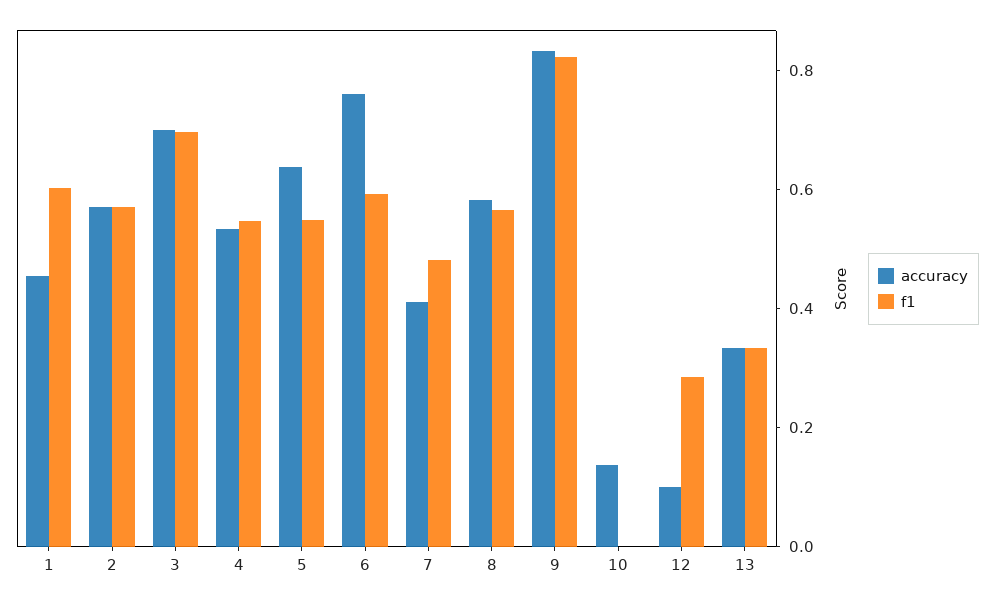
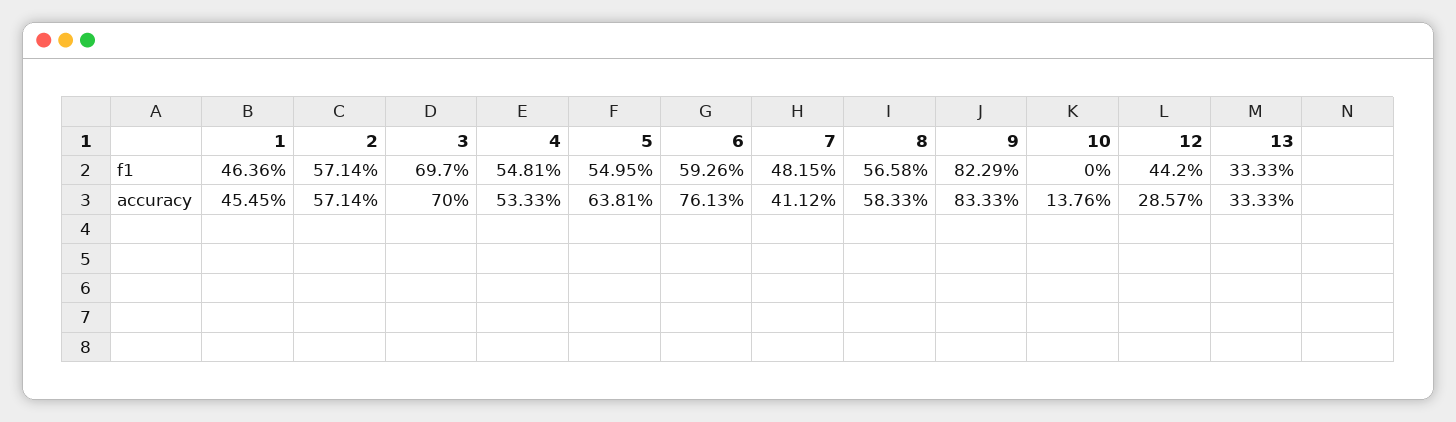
f1, 1: 0.6 -> 0.4636
accuracy, 12: 0.1 -> 0.2857
f1, 12: 0.3 -> 0.442

